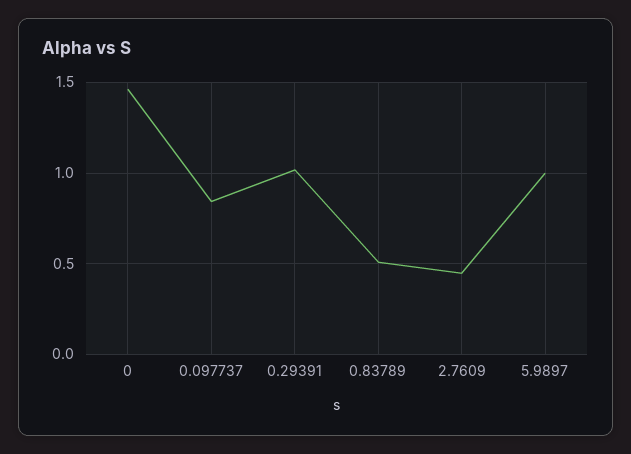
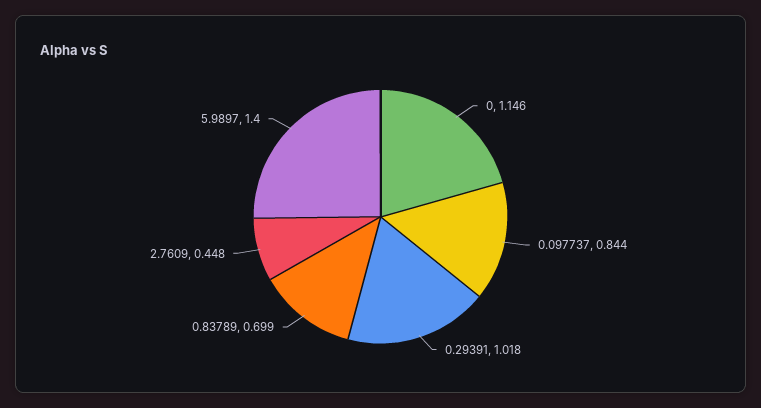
0: 1.45 -> 1.146
0.83789: 0.5 -> 0.699
5.9897: 1 -> 1.4

